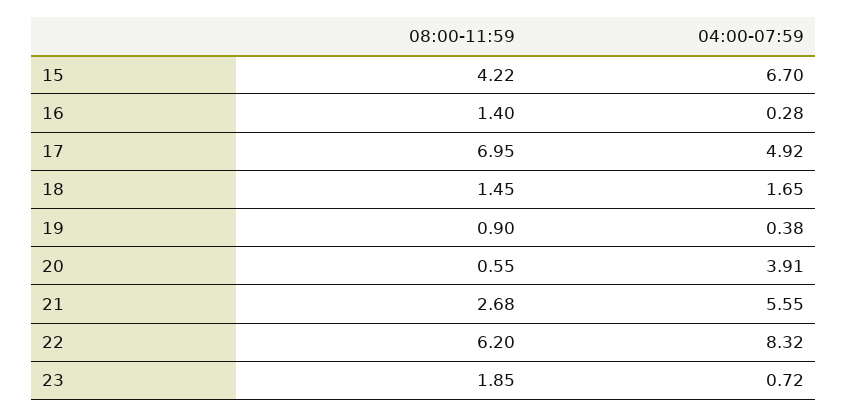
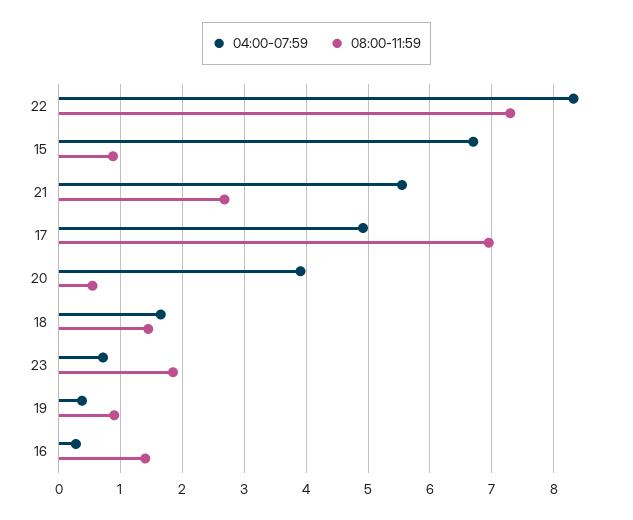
08:00-11:59, 15: 4.22 -> 0.9
08:00-11:59, 22: 6.2 -> 7.3

